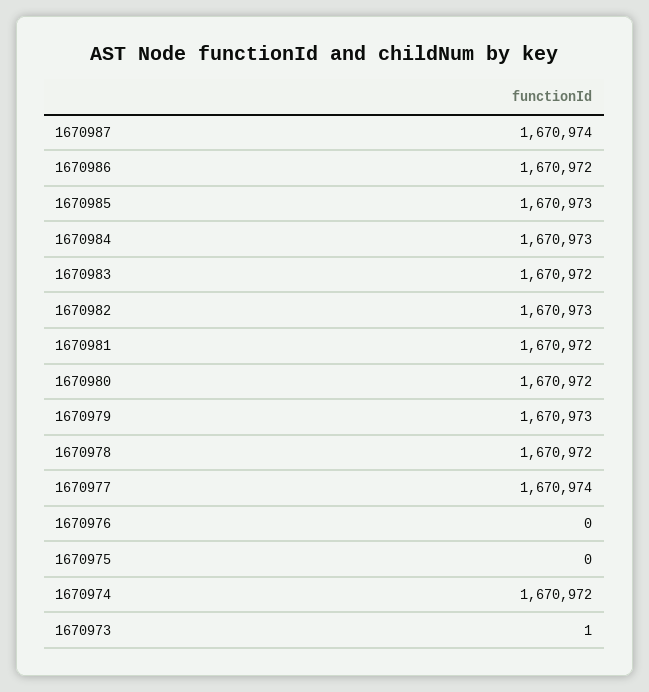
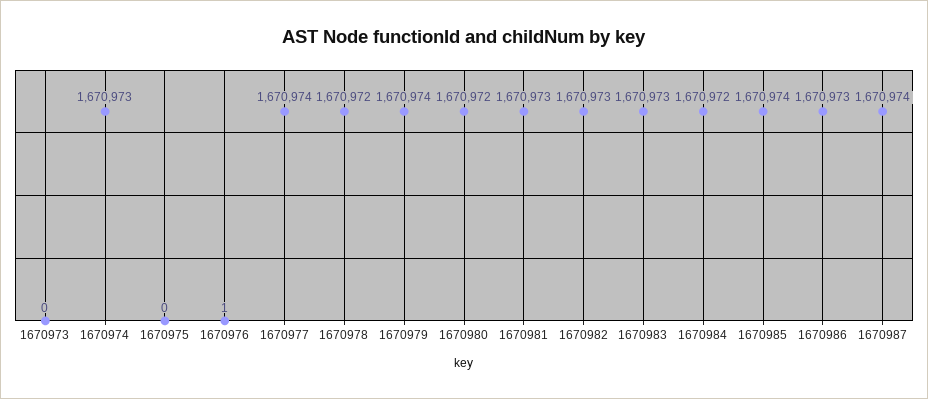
1670986: 1670972 -> 1670973
1670985: 1670973 -> 1670974
1670984: 1670973 -> 1670972
1670983: 1670972 -> 1670973
1670981: 1670972 -> 1670973
1670979: 1670973 -> 1670974
1670976: 0 -> 1
1670974: 1670972 -> 1670973
1670973: 1 -> 0

